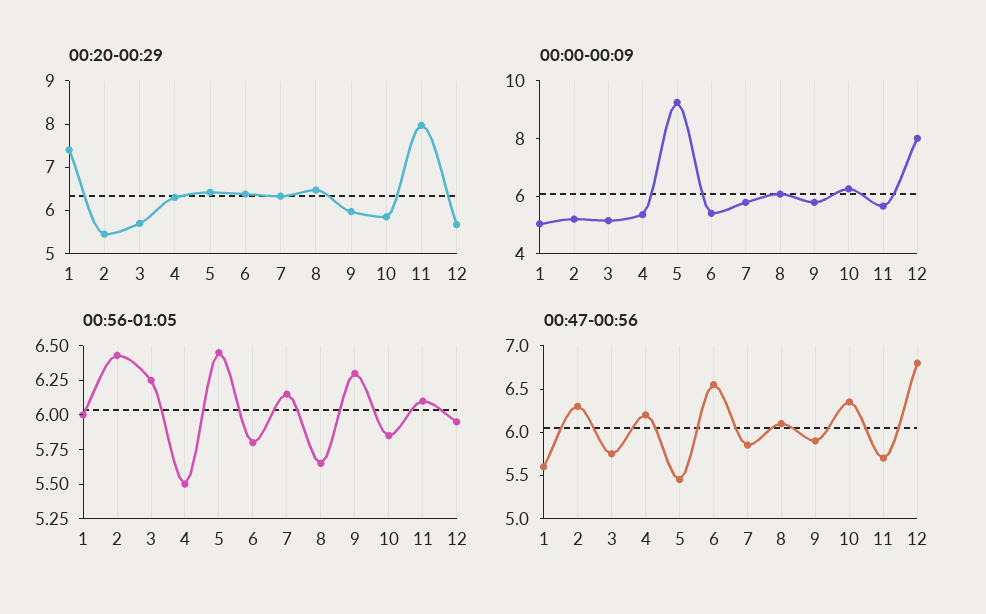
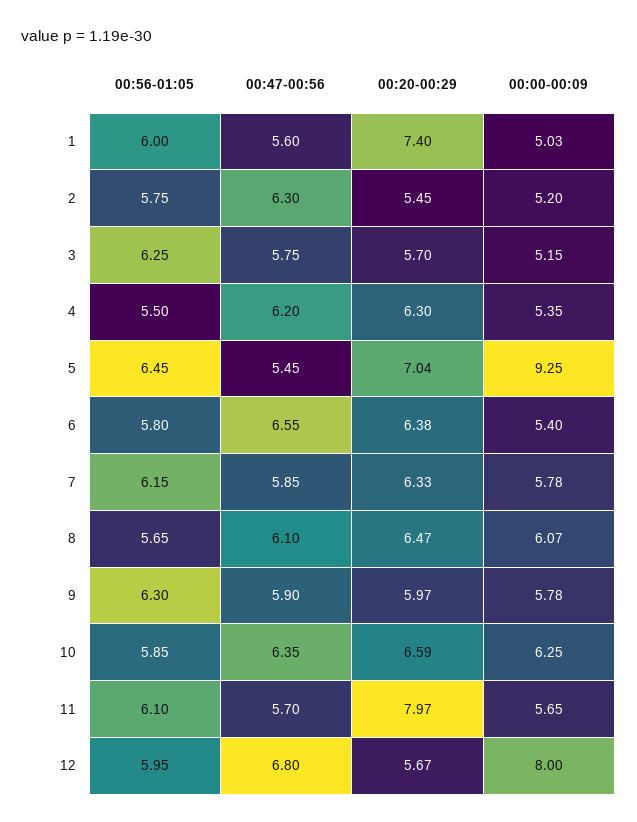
00:20-00:29, 5: 6.4 -> 7.04
00:20-00:29, 10: 5.8 -> 6.59
00:56-01:05, 2: 6.5 -> 5.75

